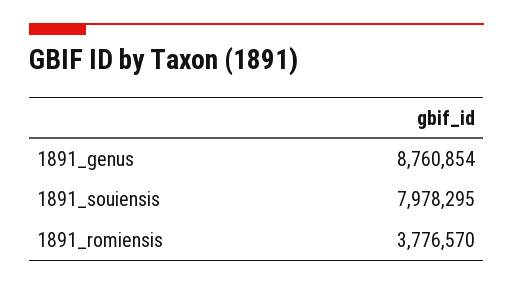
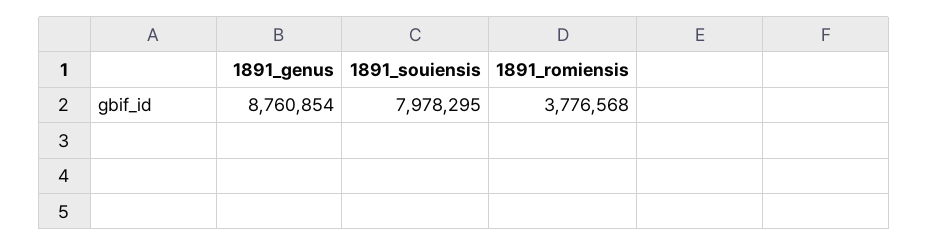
1891_romiensis: 3776570 -> 3776568

